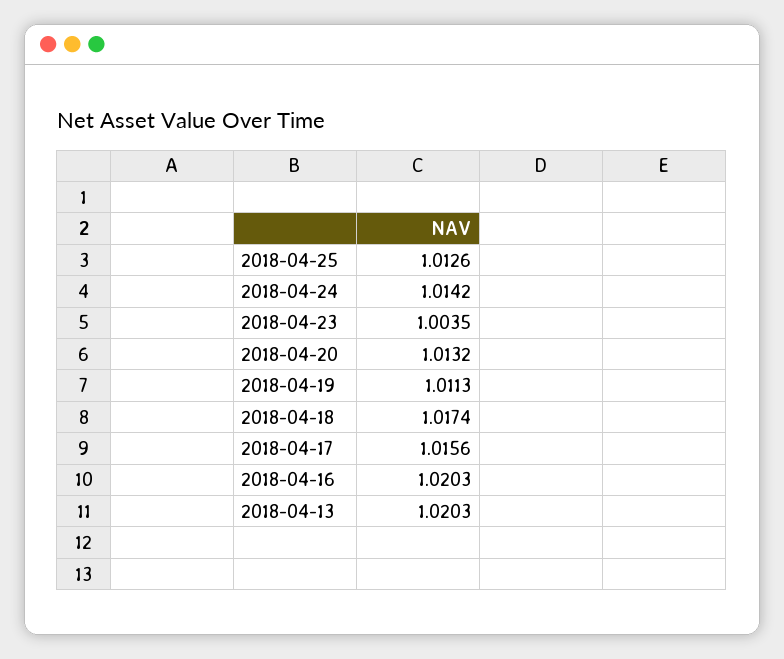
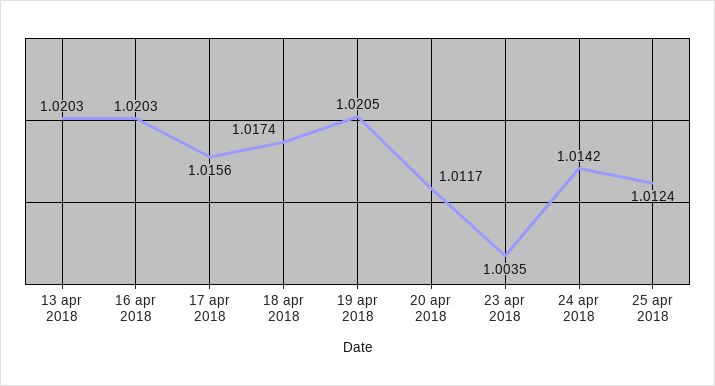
2018-04-25: 1.0126 -> 1.0124
2018-04-20: 1.0132 -> 1.0117
2018-04-19: 1.0113 -> 1.0205

